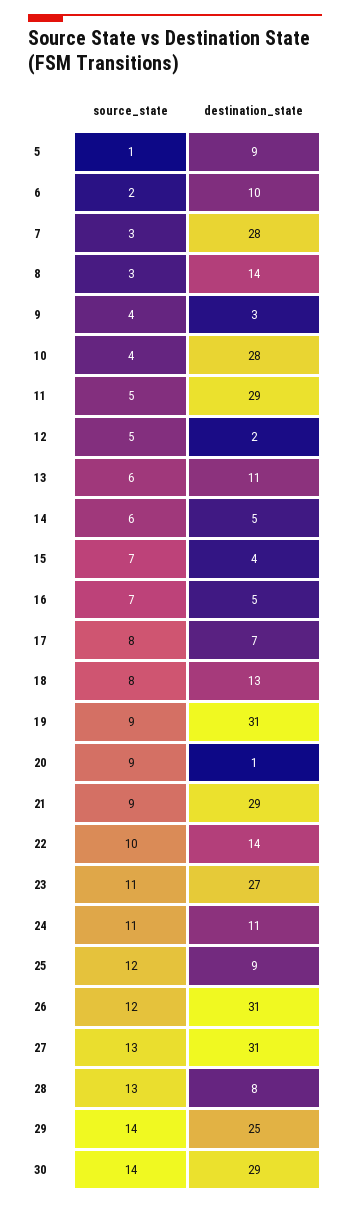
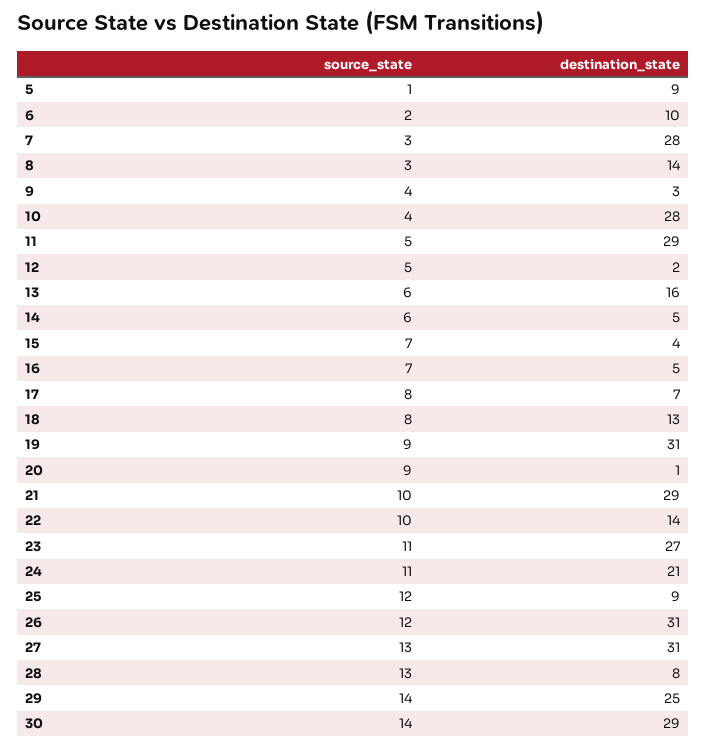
destination_state, 13: 11 -> 16
source_state, 21: 9 -> 10
destination_state, 24: 11 -> 21

